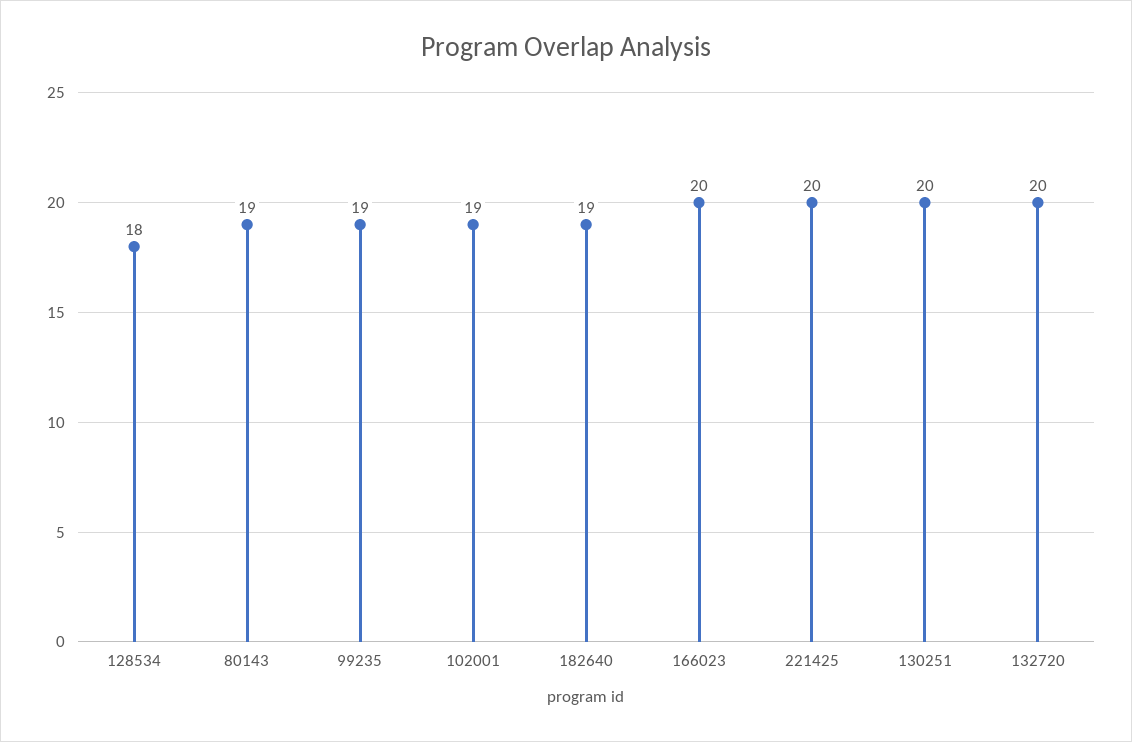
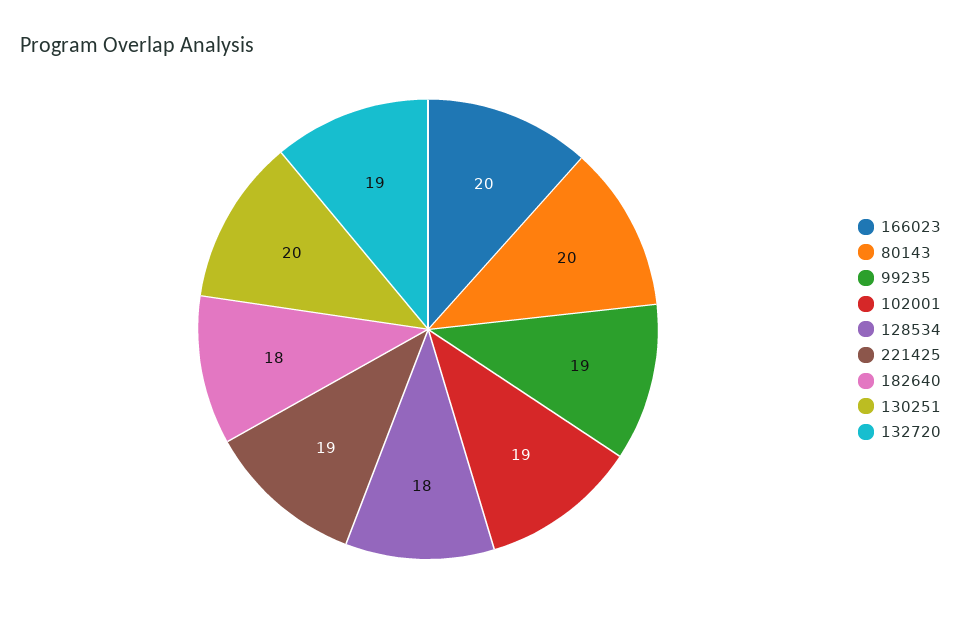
80143: 19 -> 20
182640: 19 -> 18
221425: 20 -> 19
132720: 20 -> 19

